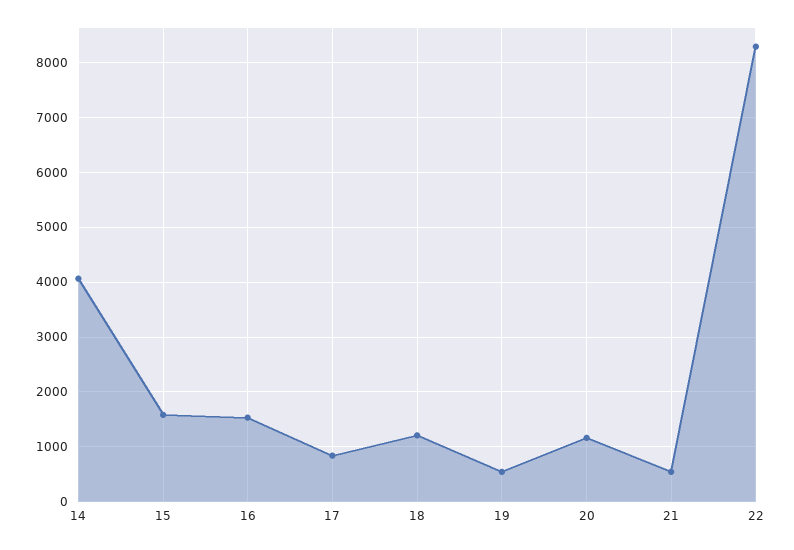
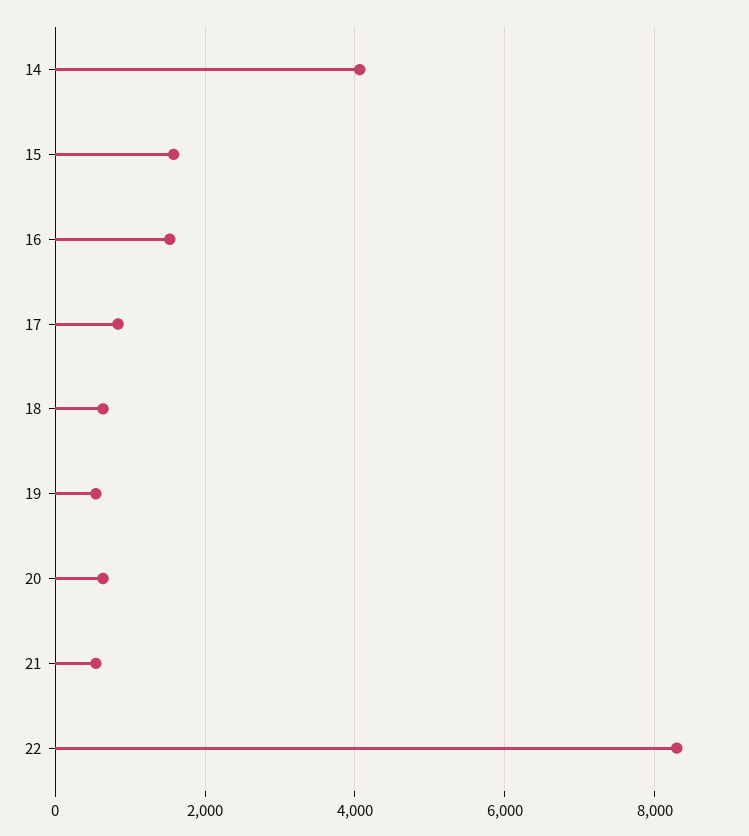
18: 1200 -> 600
20: 1200 -> 600

